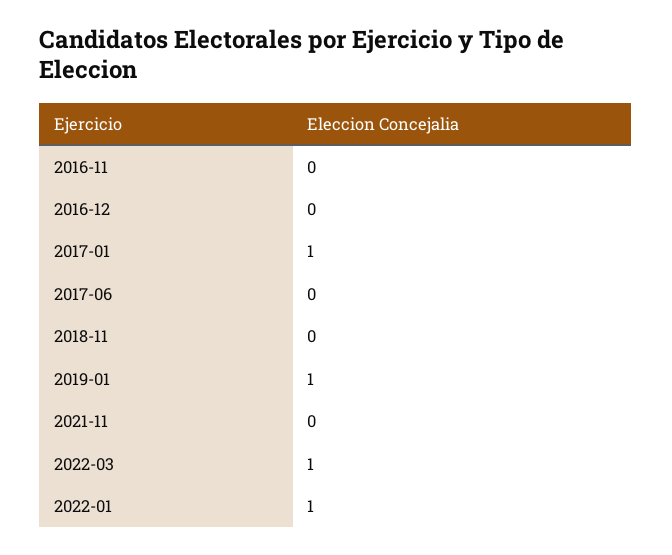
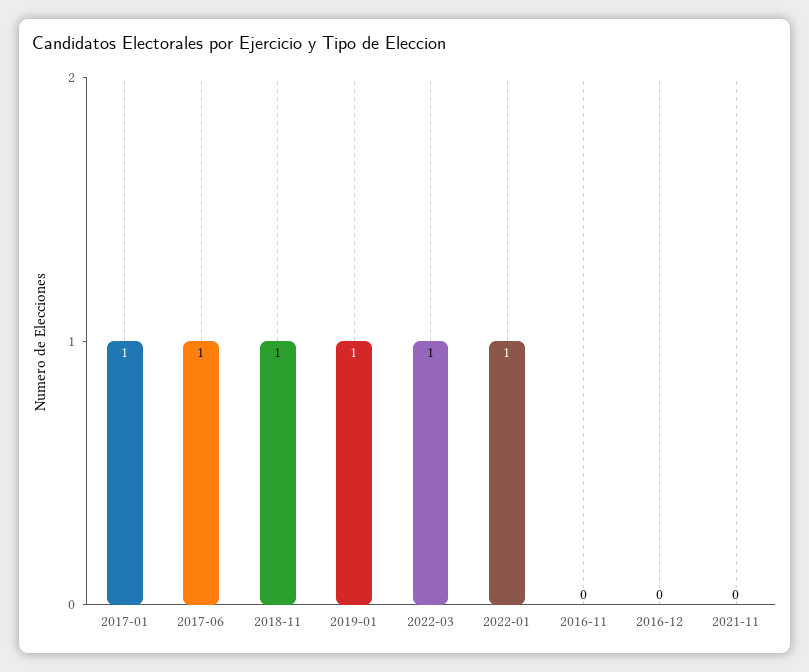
2017-06: 0 -> 1
2018-11: 0 -> 1

